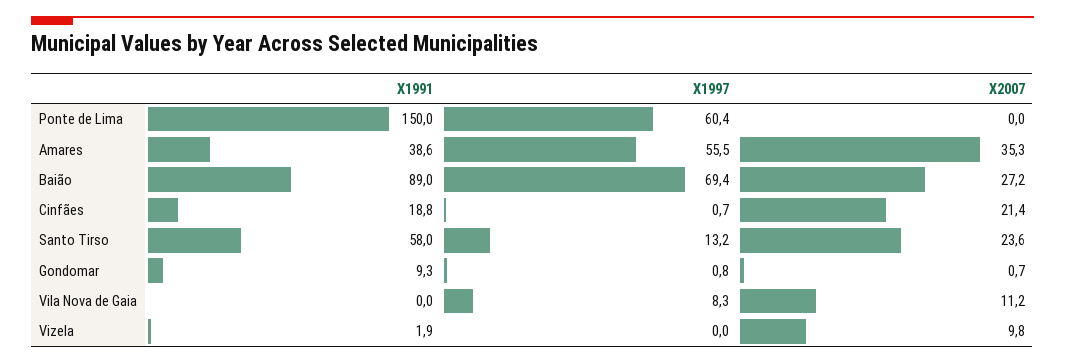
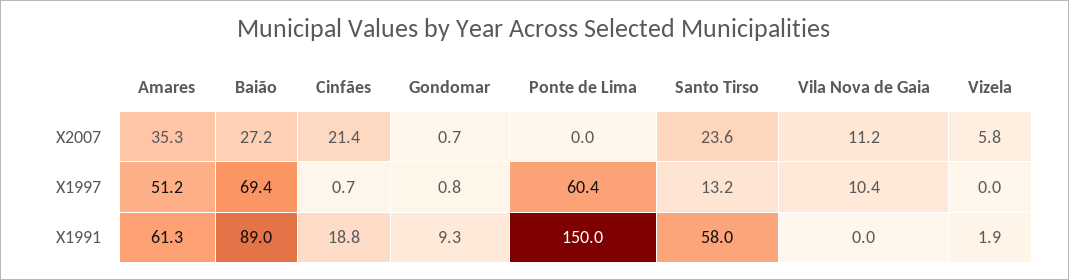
X1991, Amares: 38.6 -> 61.3
X1997, Amares: 55.5 -> 51.2
X1997, Vila Nova de Gaia: 8.3 -> 10.4
X2007, Vizela: 9.8 -> 5.8

